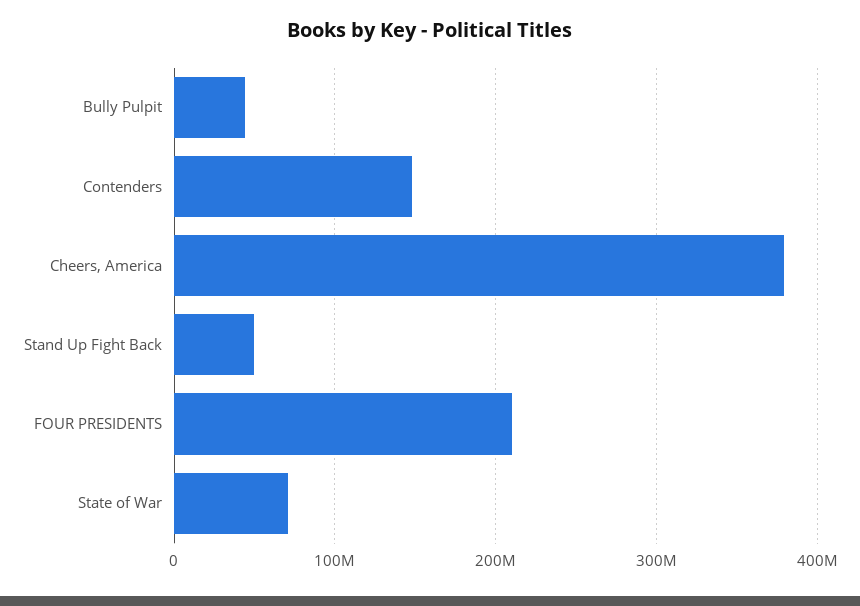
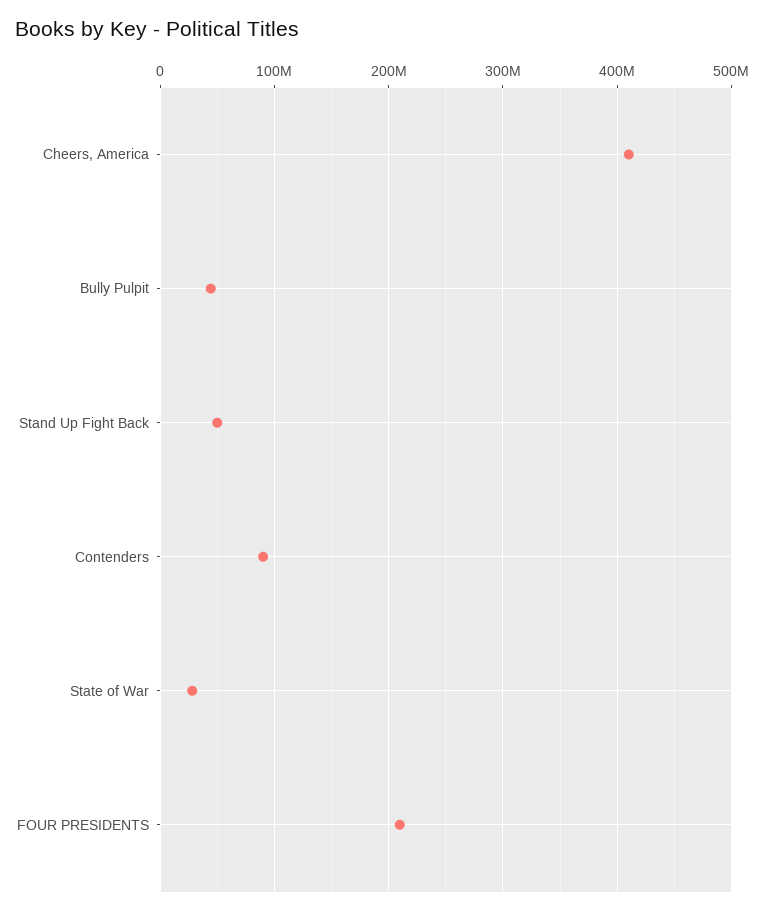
Contenders: 150000000 -> 90000000
Cheers, America: 380000000 -> 410000000
State of War: 70000000 -> 30000000

